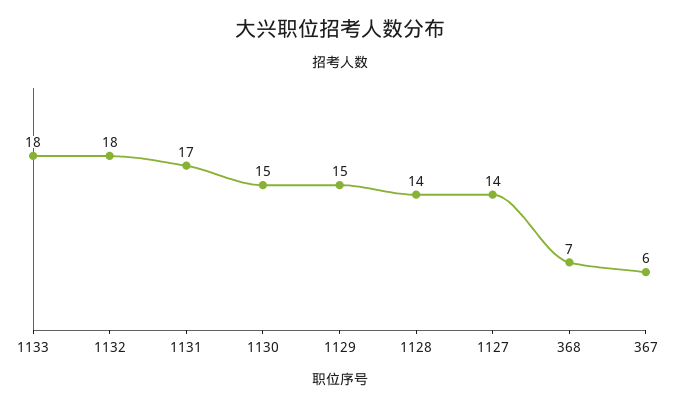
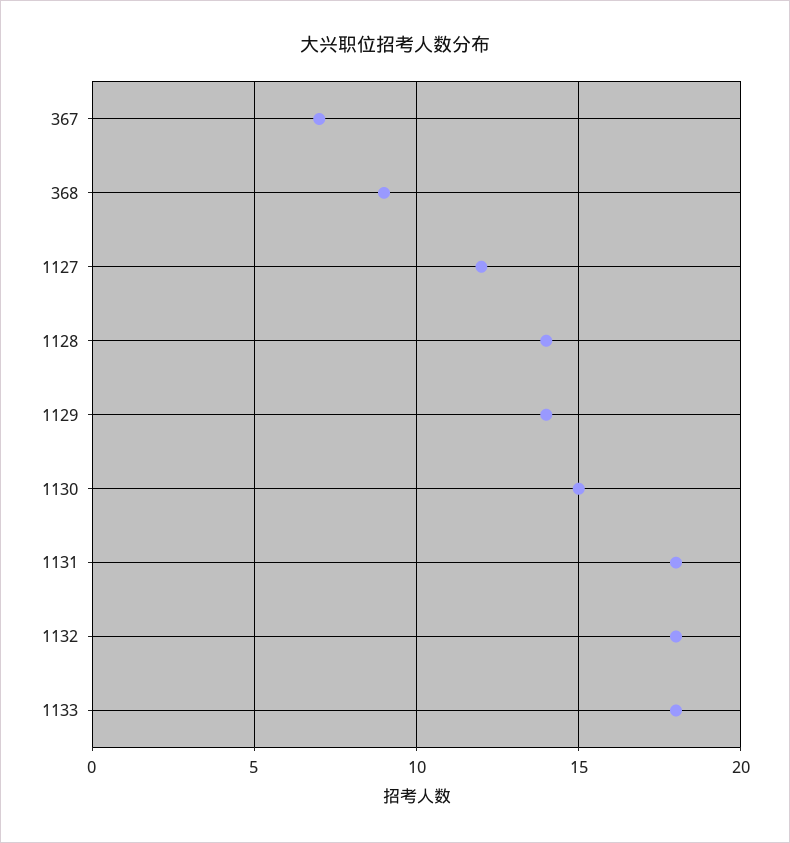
1131: 17 -> 18
1129: 15 -> 14
1127: 14 -> 12
368: 7 -> 9
367: 6 -> 7

